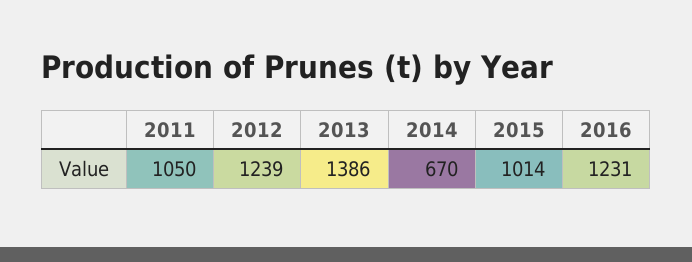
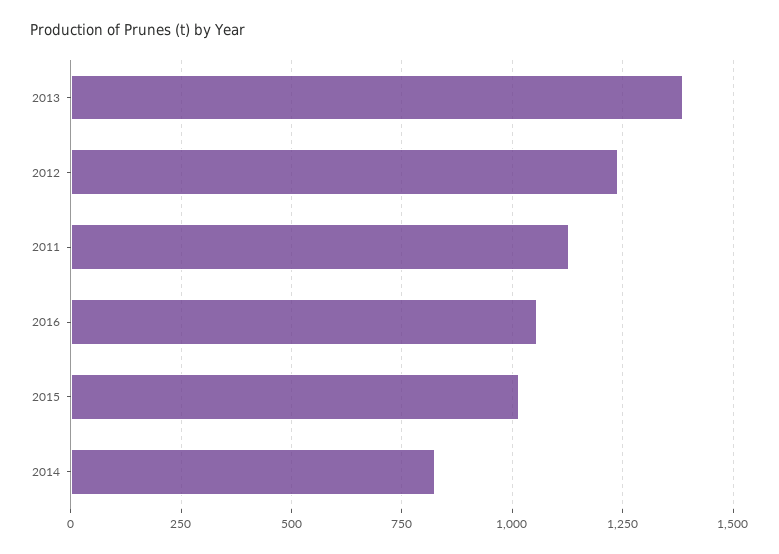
2011: 1050 -> 1125
2014: 670 -> 825
2016: 1231 -> 1050

